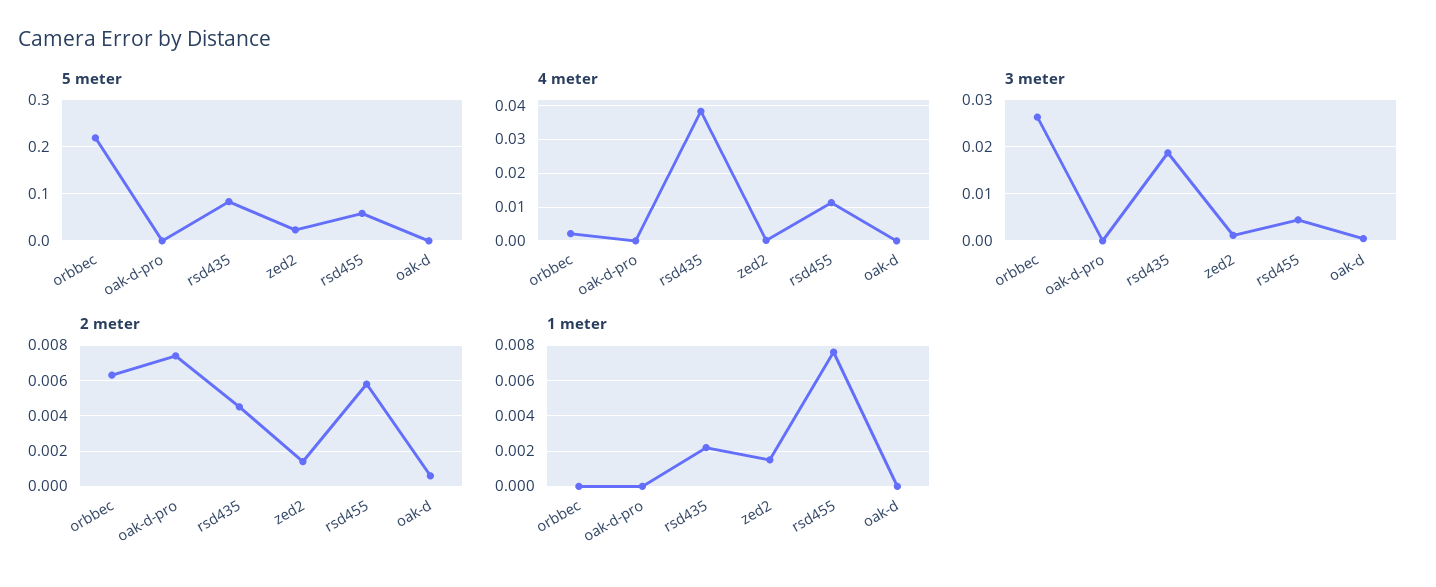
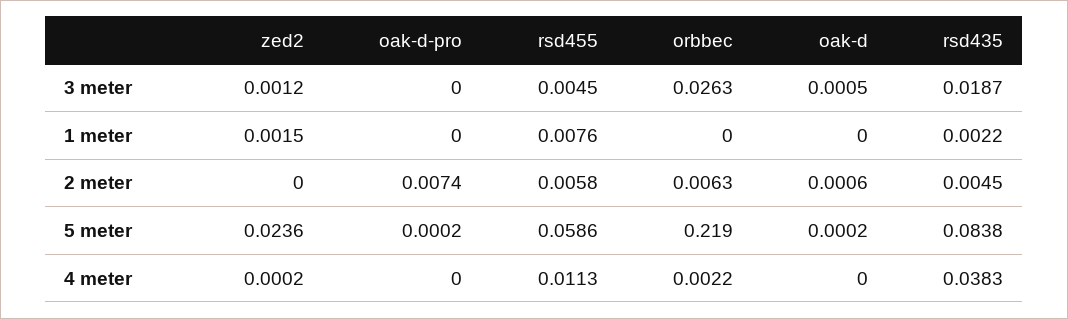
2 meter, zed2: 0.0015 -> 0

